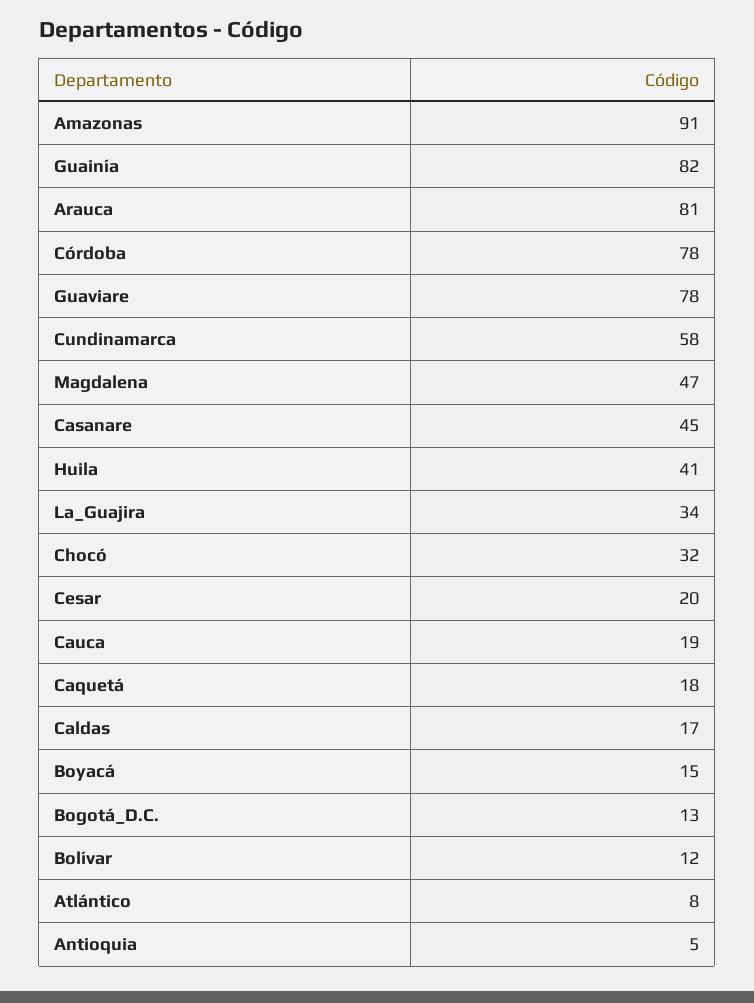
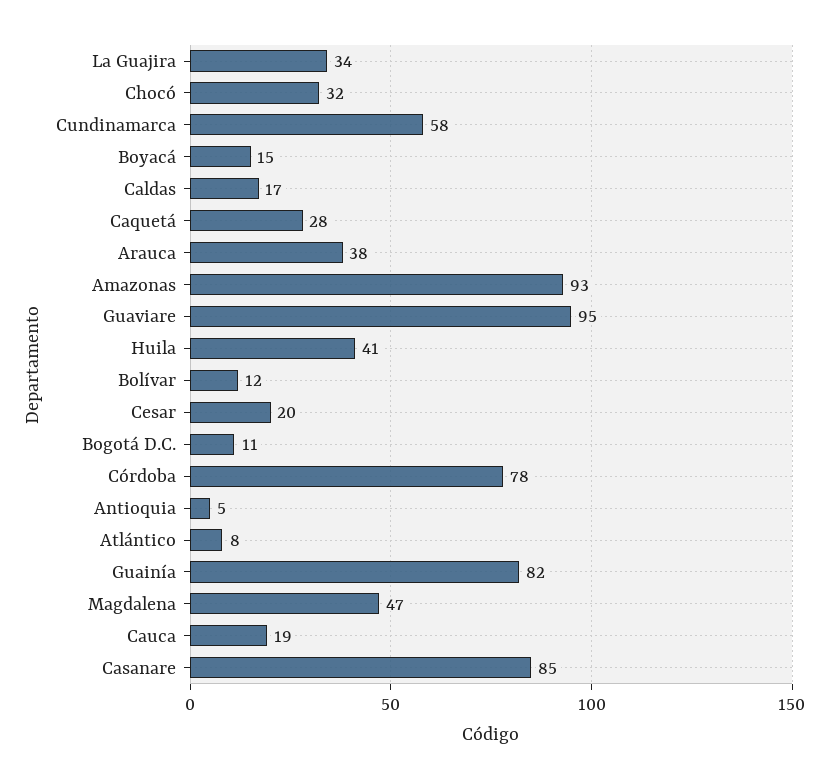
Amazonas: 91 -> 93
Arauca: 81 -> 38
Guaviare: 78 -> 95
Casanare: 45 -> 85
Caquetá: 18 -> 28
Bogotá_D.C.: 13 -> 11

